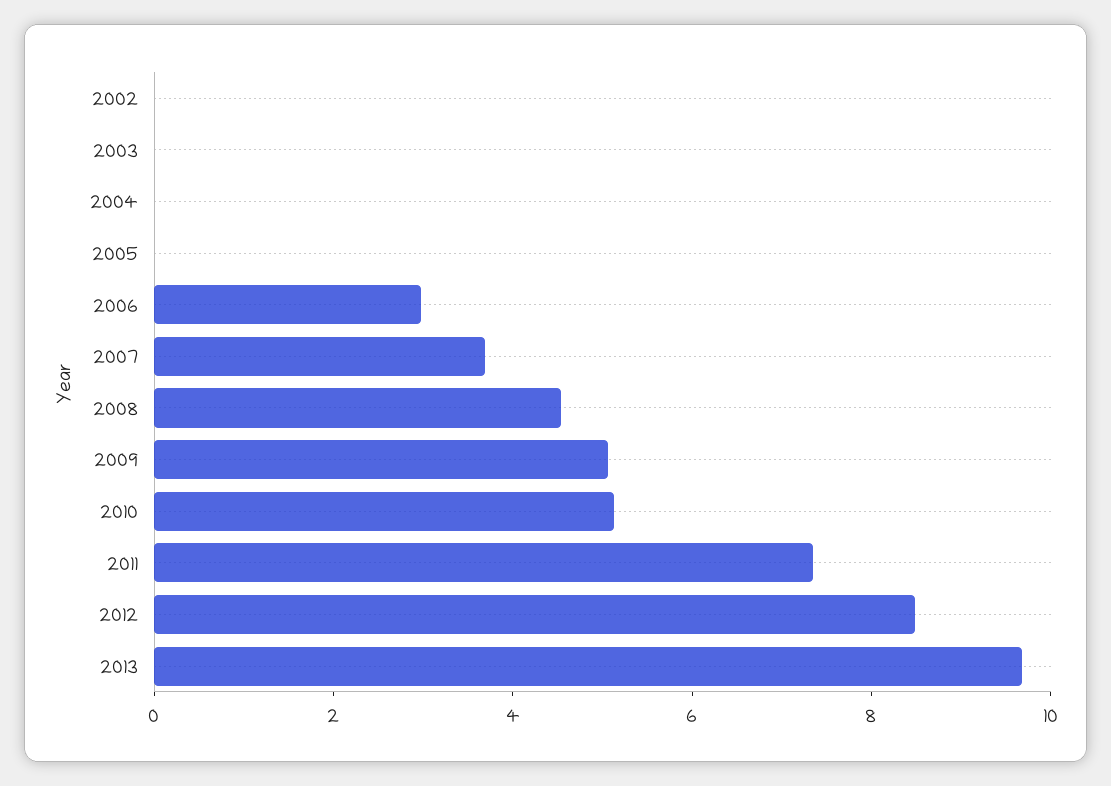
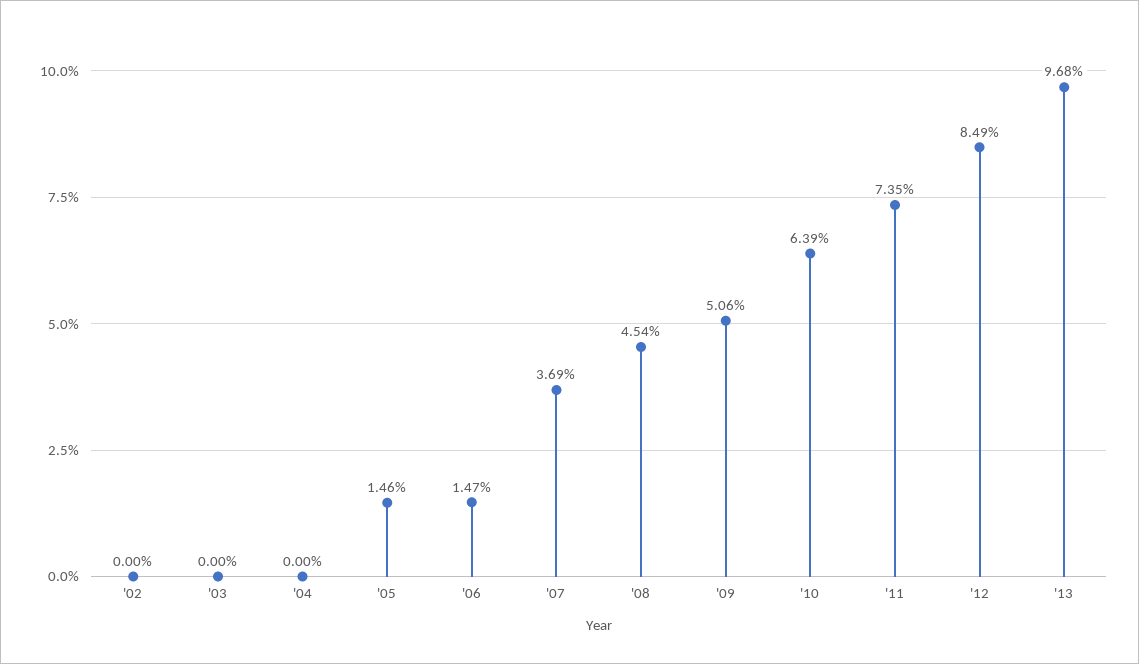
2005: 0 -> 1.46
2006: 3 -> 1.47
2010: 5 -> 6.39

